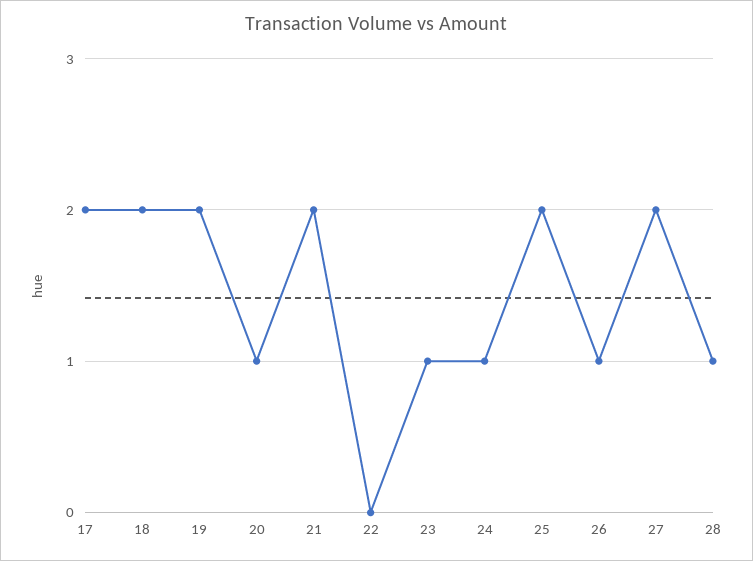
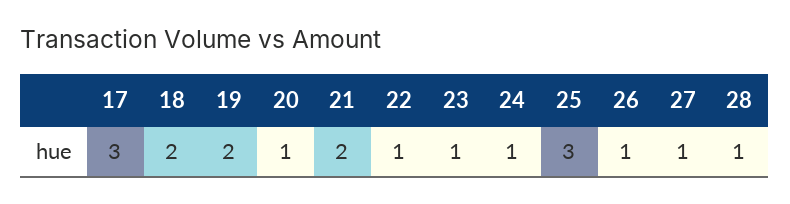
17: 2 -> 3
22: 0 -> 1
25: 2 -> 3
27: 2 -> 1

